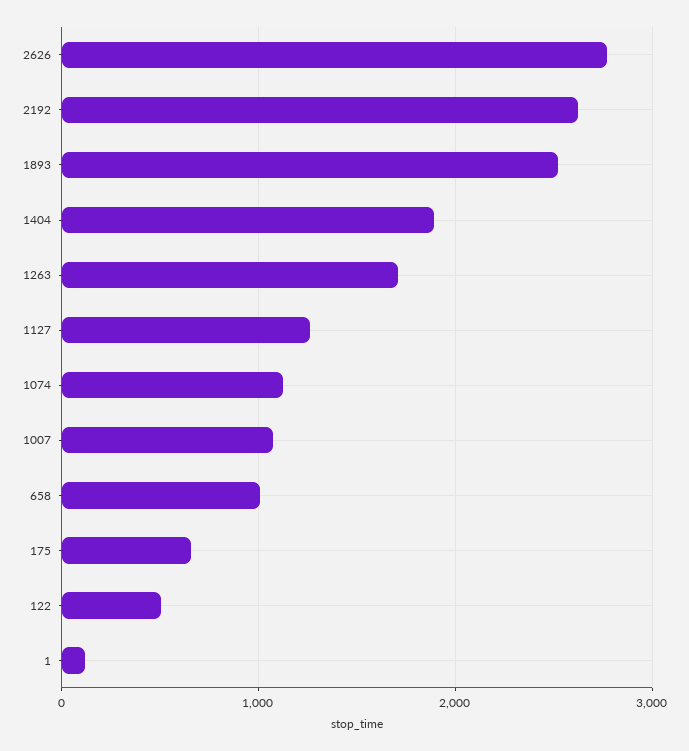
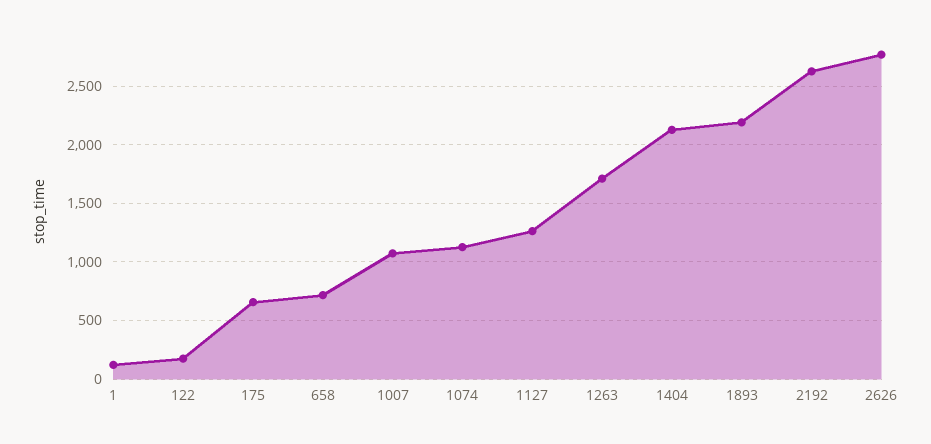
1893: 2500 -> 2200
1404: 1900 -> 2100
658: 1000 -> 700
122: 500 -> 200

